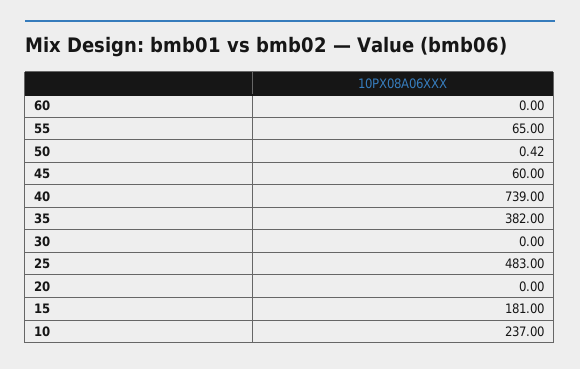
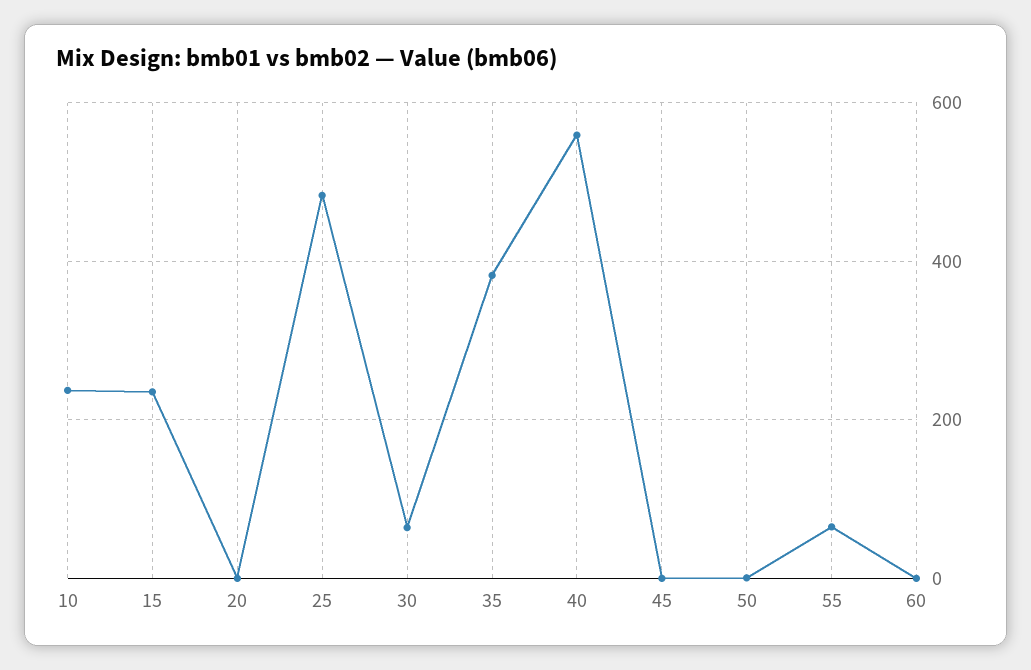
45: 60 -> 0
40: 739 -> 560
30: 0 -> 60
15: 181 -> 240

